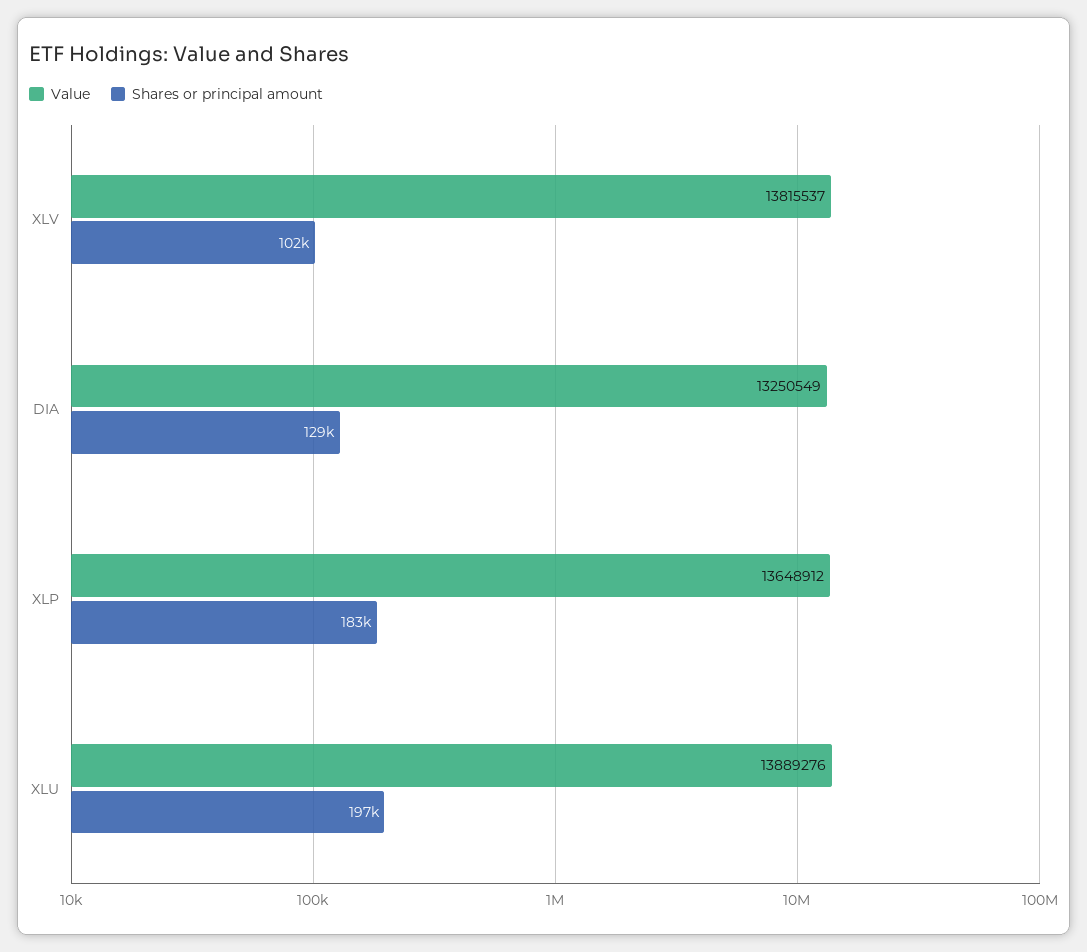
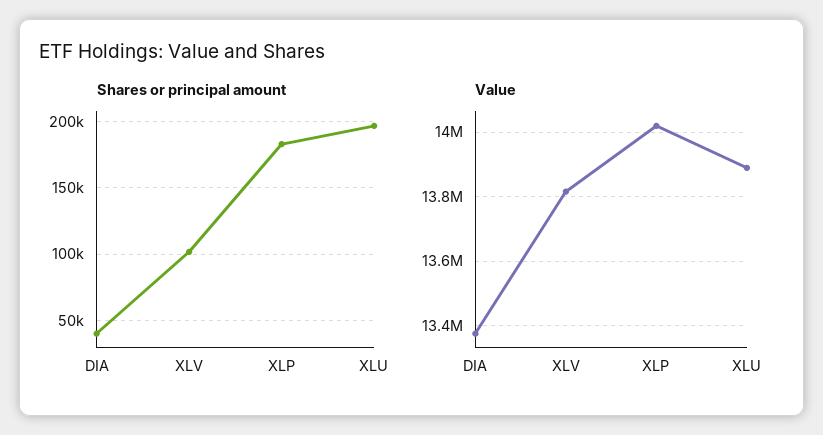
Value, DIA: 13250549 -> 13380000
Shares or principal amount, DIA: 129000 -> 40000
Value, XLP: 13648912 -> 14020000

